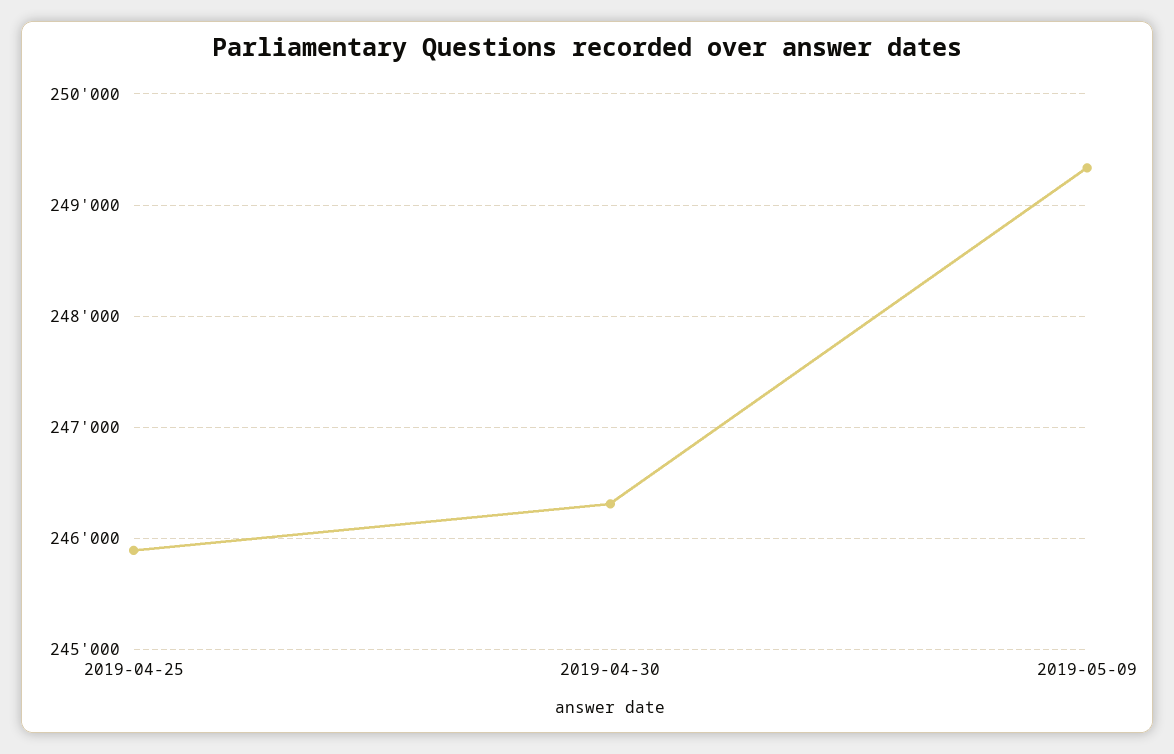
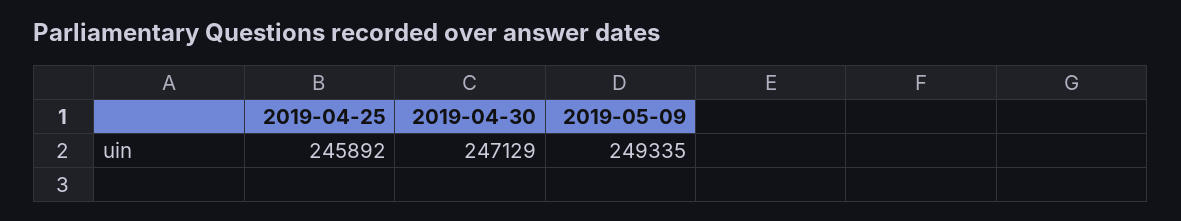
2019-04-30: 246300 -> 247129

